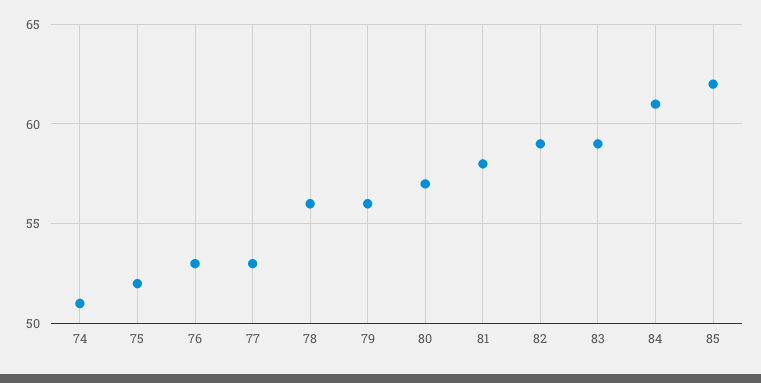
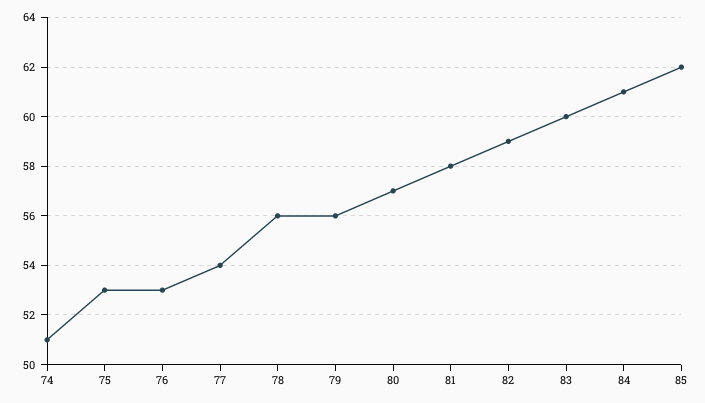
75: 52 -> 53
77: 53 -> 54
83: 59 -> 60

